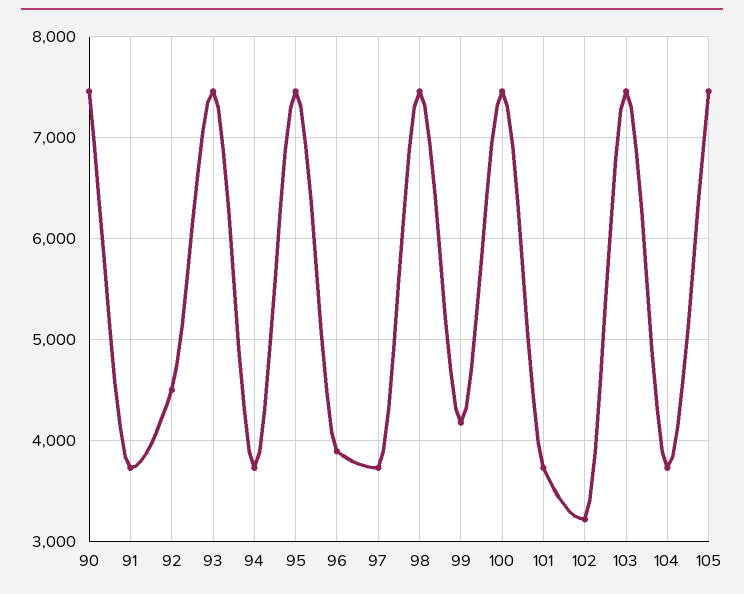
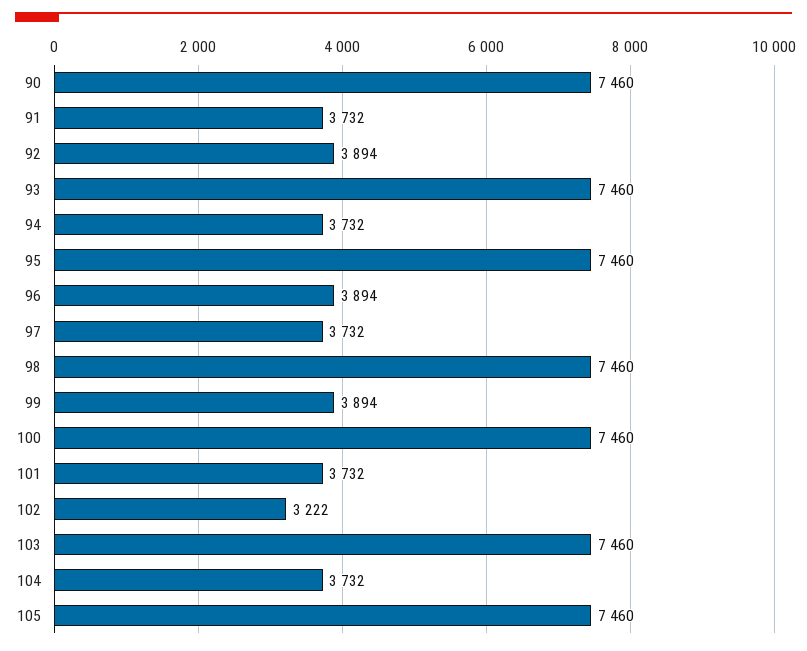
92: 4500 -> 3894
99: 4200 -> 3894

